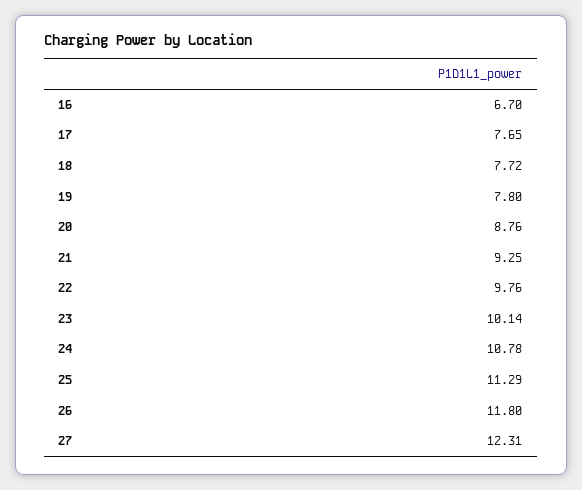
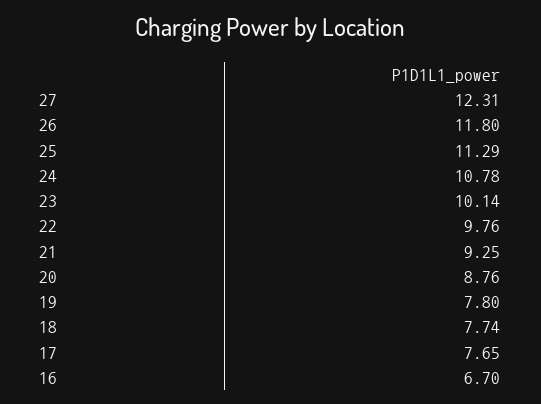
18: 7.72 -> 7.74

